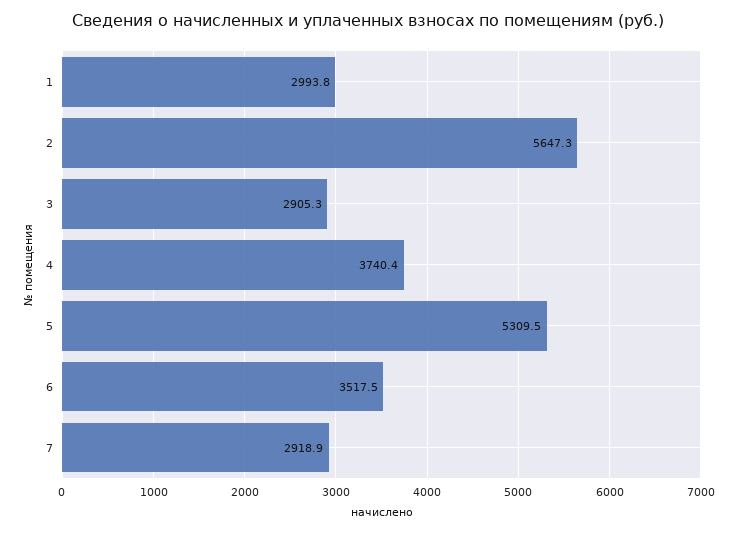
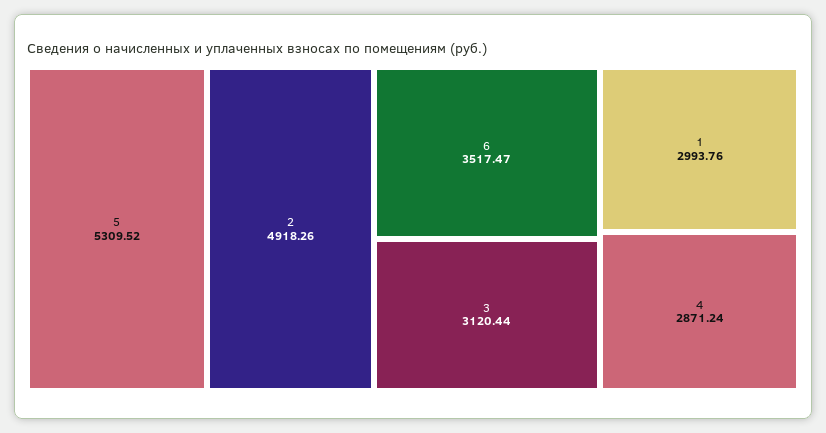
2: 5647.3 -> 4918.26
3: 2905.3 -> 3120.44
4: 3740.4 -> 2871.24
7: 2918.9 -> none

